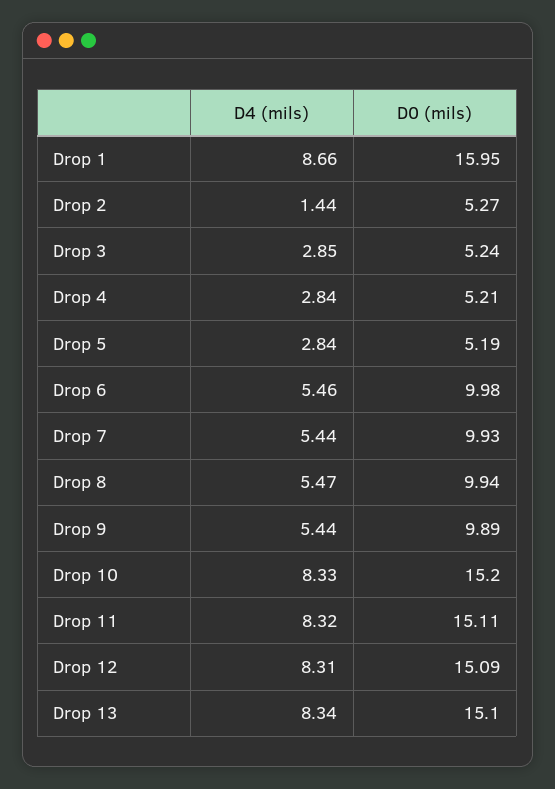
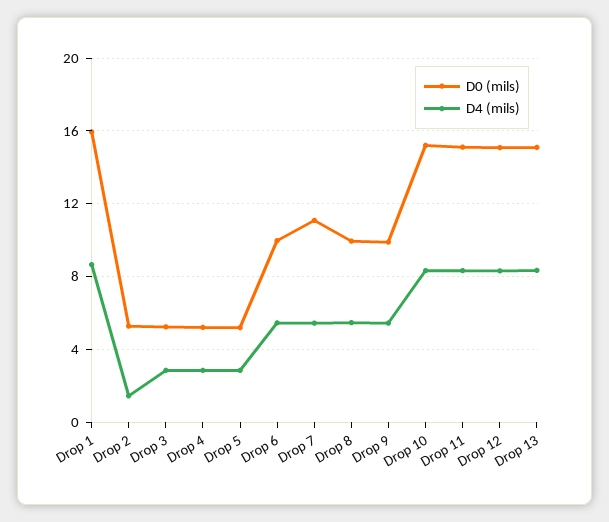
D0 (mils), Drop 7: 9.93 -> 11

